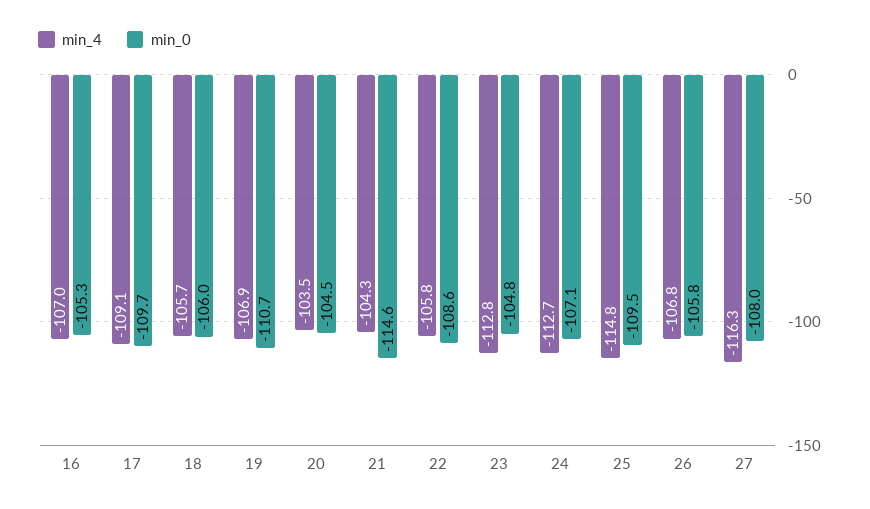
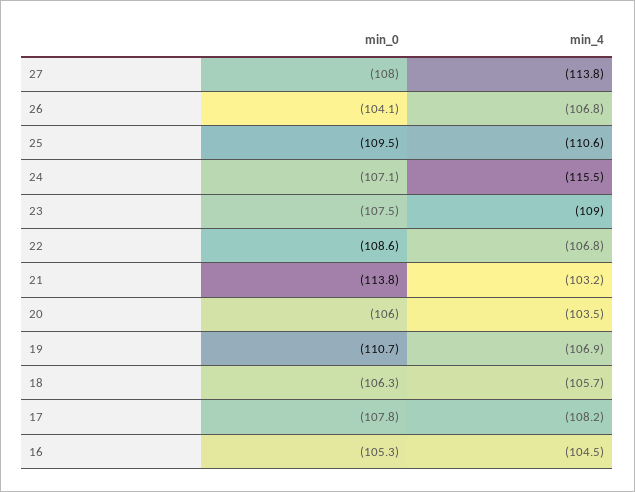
min_4, 16: -107 -> -104.5
min_4, 17: -109.1 -> -108.2
min_0, 17: -109.7 -> -107.8
min_0, 18: -106 -> -106.3
min_0, 20: -104.5 -> -106
min_4, 21: -104.3 -> -103.2
min_0, 21: -114.6 -> -113.8
min_4, 22: -105.8 -> -106.8
min_4, 23: -112.8 -> -109
min_0, 23: -104.8 -> -107.5
min_4, 24: -112.7 -> -115.5
min_4, 25: -114.8 -> -110.6
min_0, 26: -105.8 -> -104.1
min_4, 27: -116.3 -> -113.8

